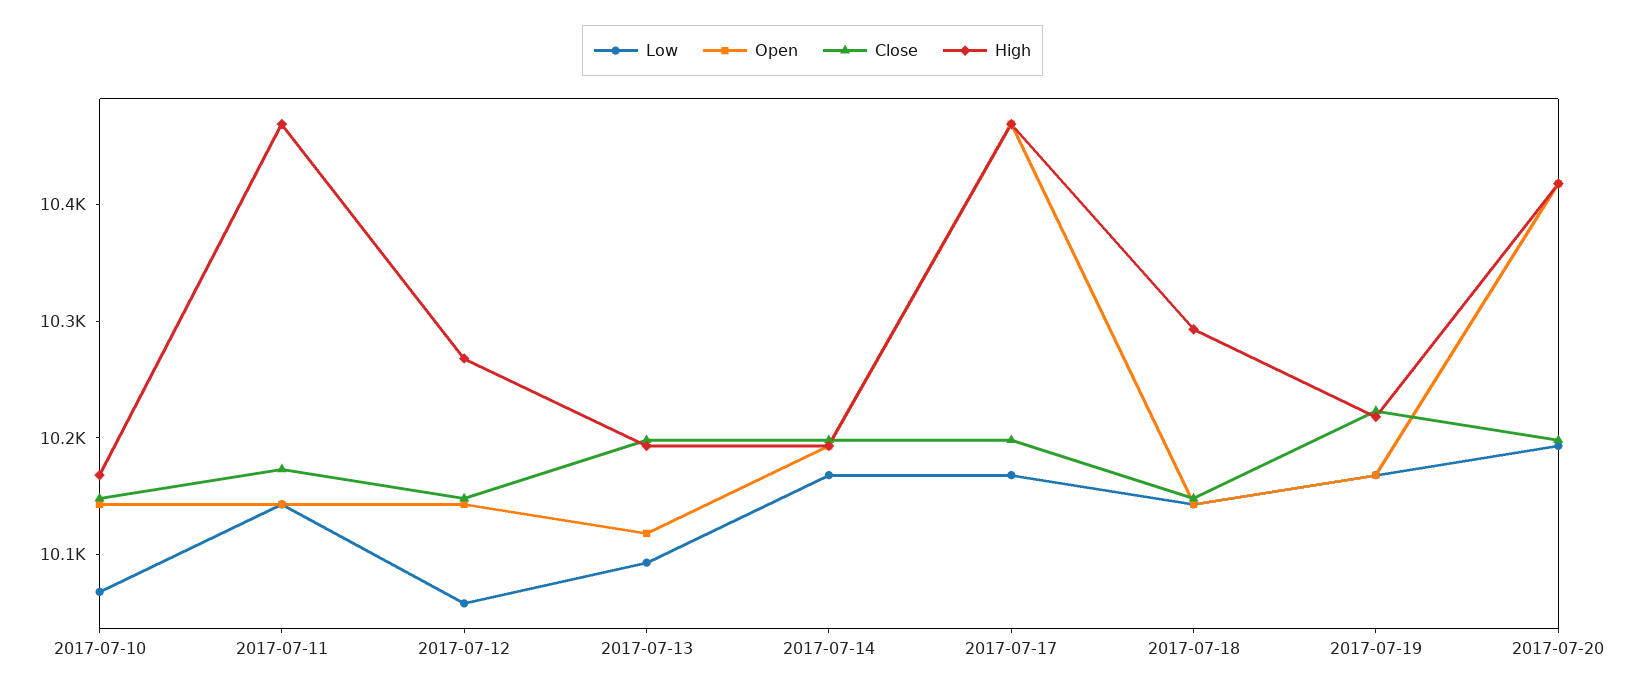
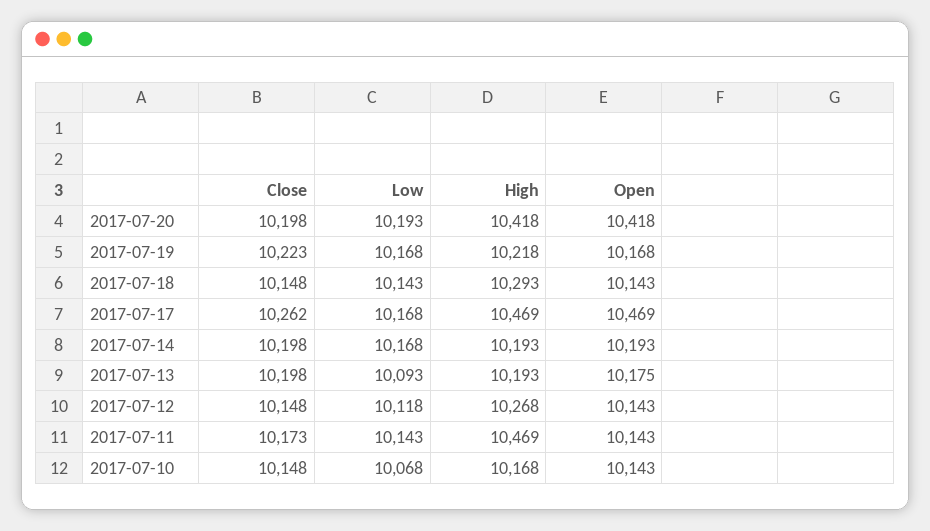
Low, 2017-07-12: 10060 -> 10118
Open, 2017-07-13: 10120 -> 10175
Close, 2017-07-17: 10200 -> 10262

